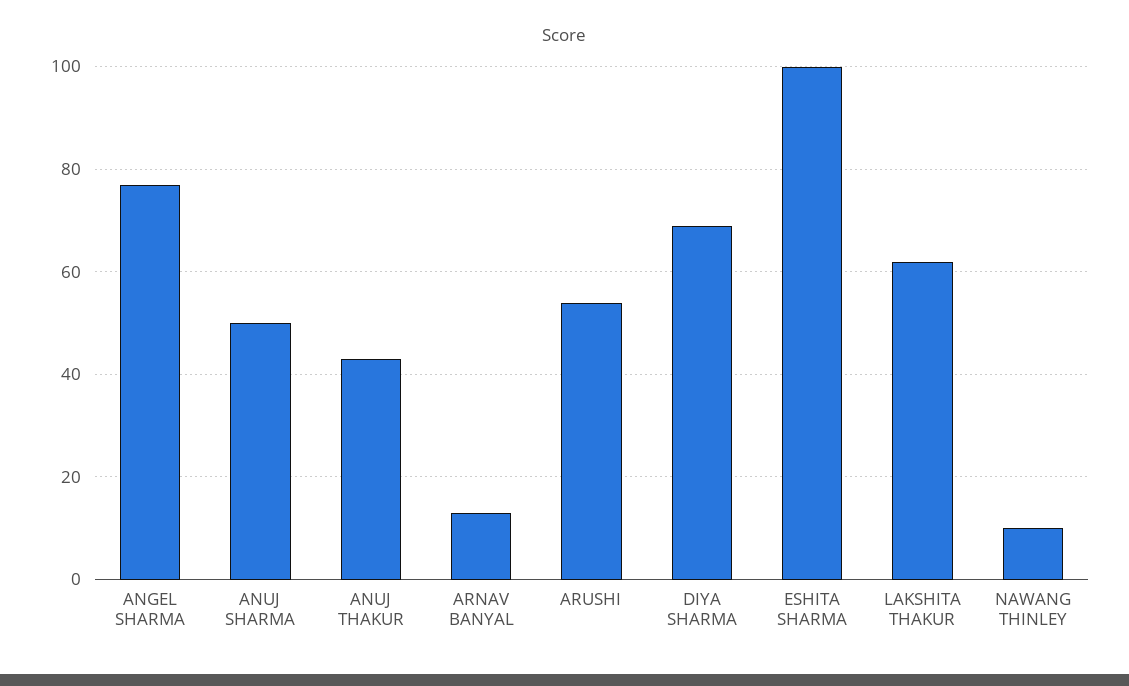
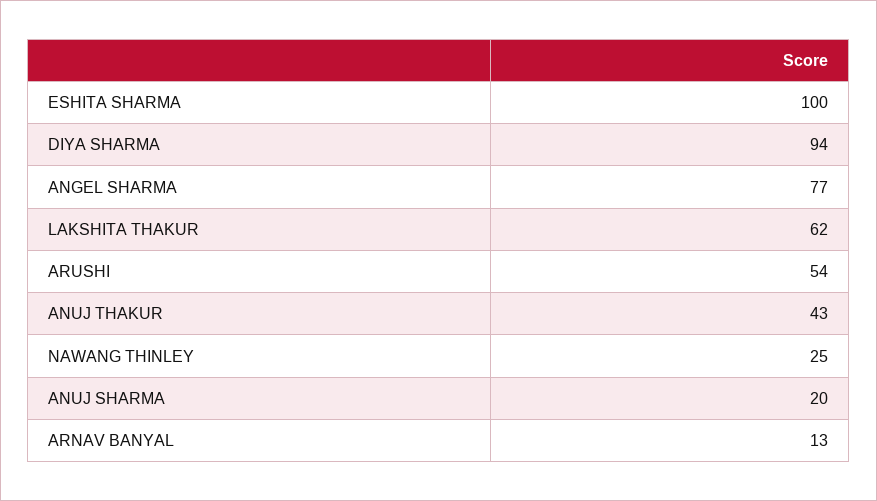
ANUJ SHARMA: 50 -> 20
DIYA SHARMA: 70 -> 94
NAWANG THINLEY: 10 -> 25

